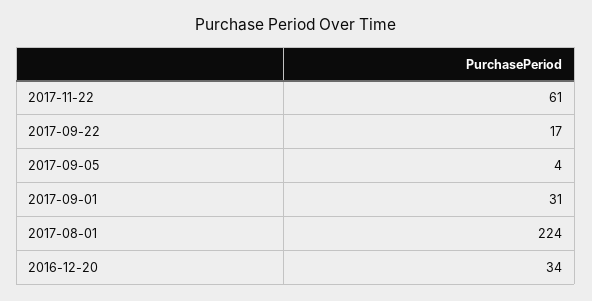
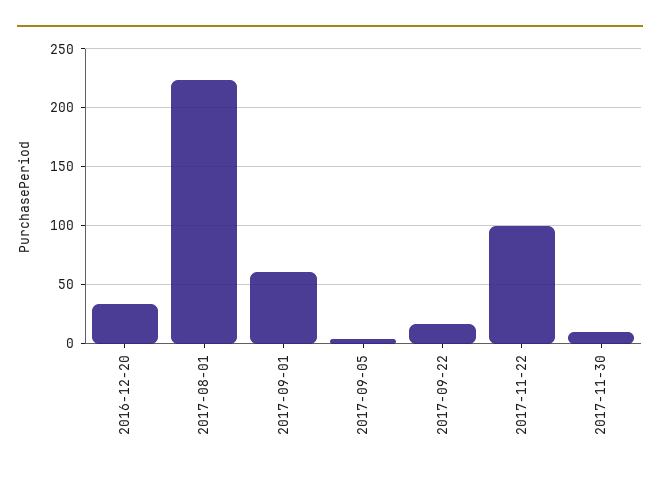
2017-11-22: 61 -> 100
2017-09-01: 31 -> 60
2017-11-30: none -> 10

